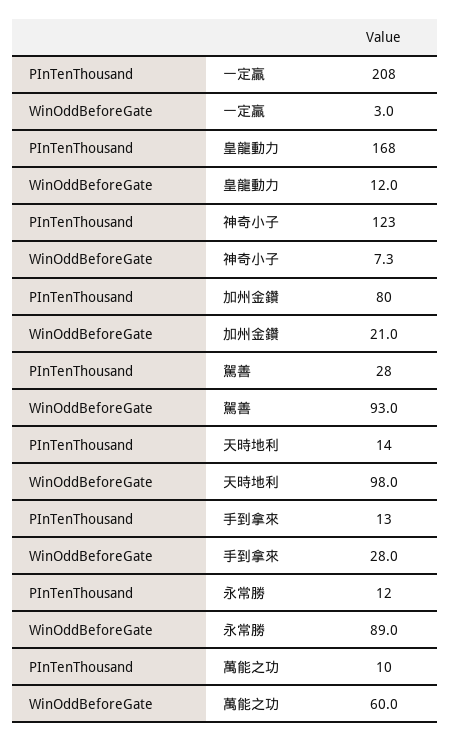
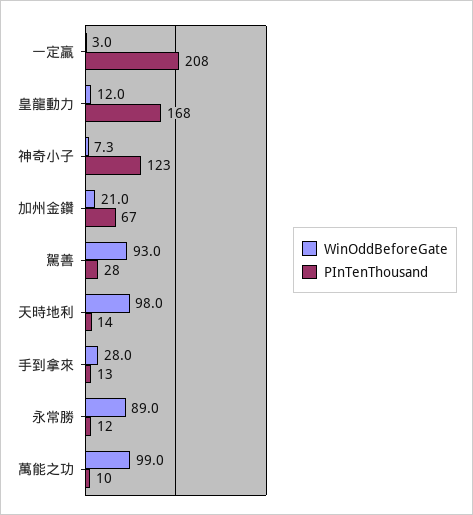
PInTenThousand, 加州金鑽: 80 -> 67
WinOddBeforeGate, 萬能之功: 60 -> 99

